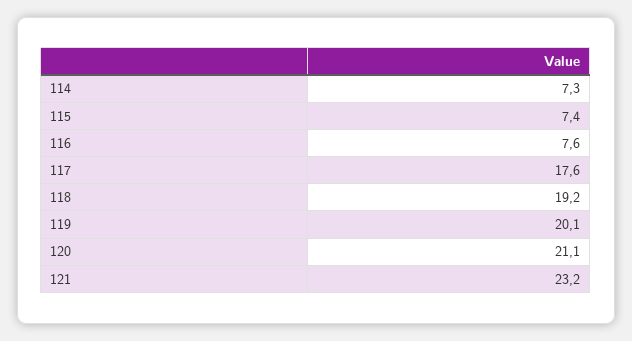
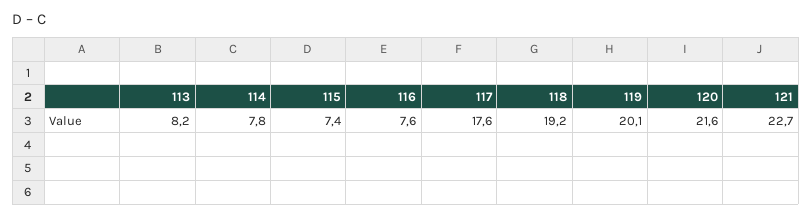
114: 7.3 -> 7.8
120: 21.1 -> 21.6
121: 23.2 -> 22.7
113: none -> 8.2

